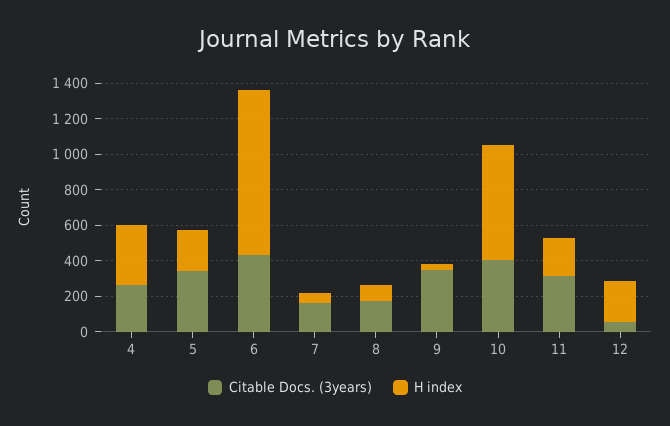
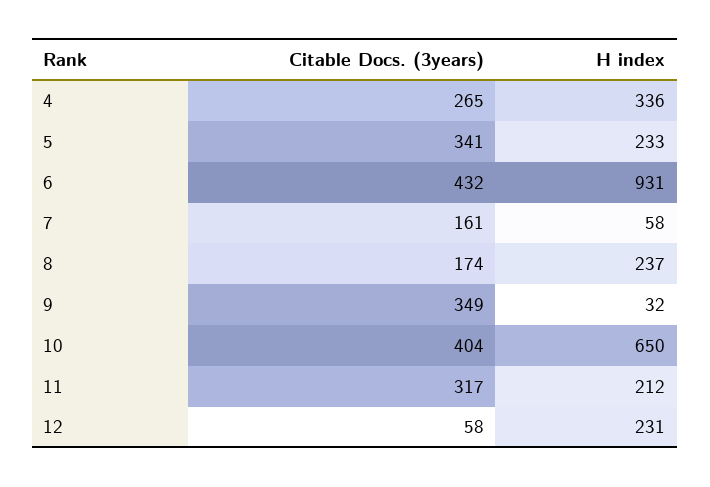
H index, 8: 100 -> 237

